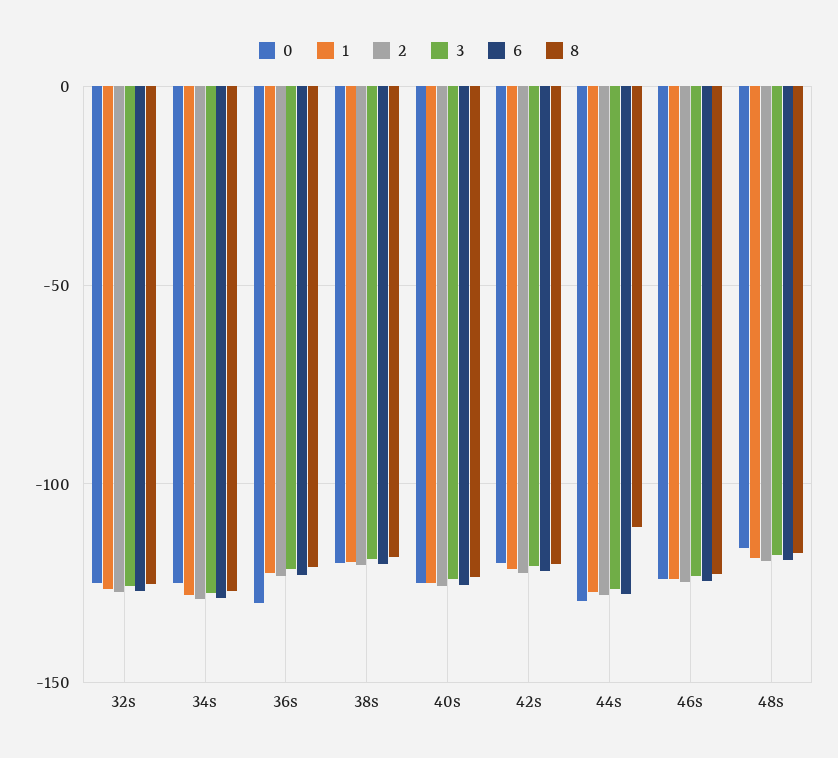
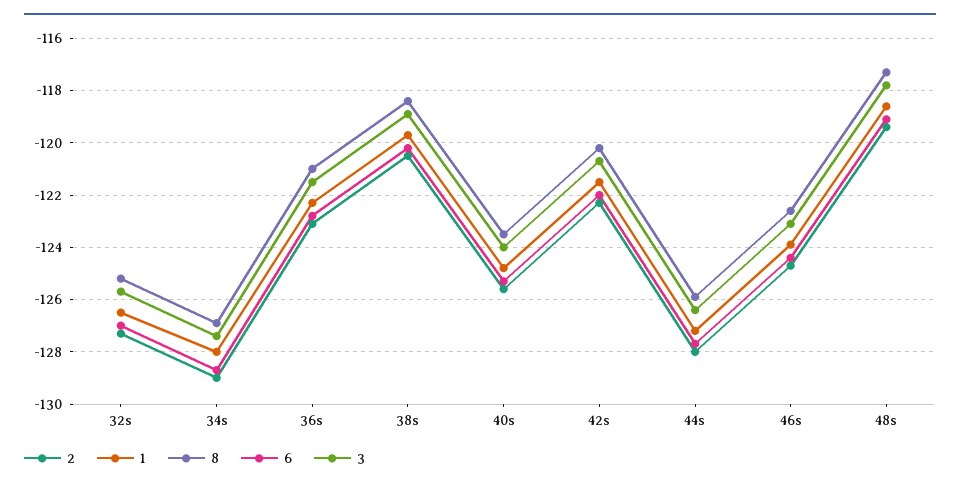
0, 32s: -125 -> none
0, 34s: -125 -> none
0, 36s: -130 -> none
0, 38s: -120 -> none
0, 40s: -125 -> none
0, 42s: -120 -> none
0, 44s: -130 -> none
8, 44s: -110 -> -126
0, 46s: -125 -> none
0, 48s: -115 -> none

